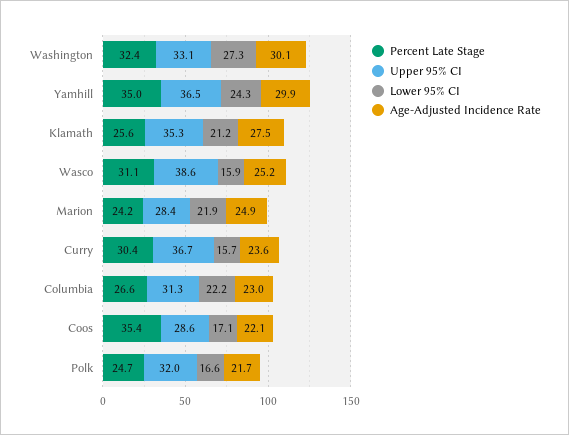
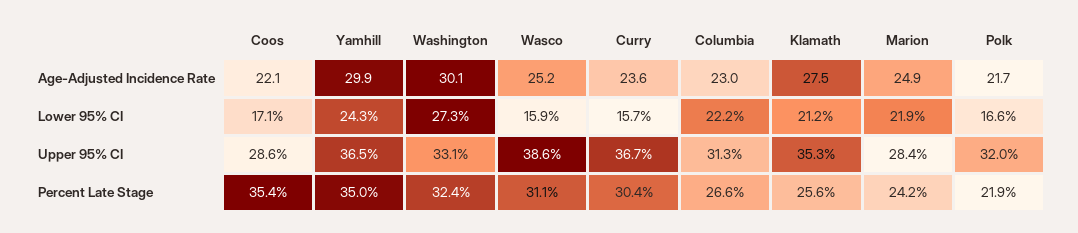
Percent Late Stage, Polk: 24.7 -> 21.9

